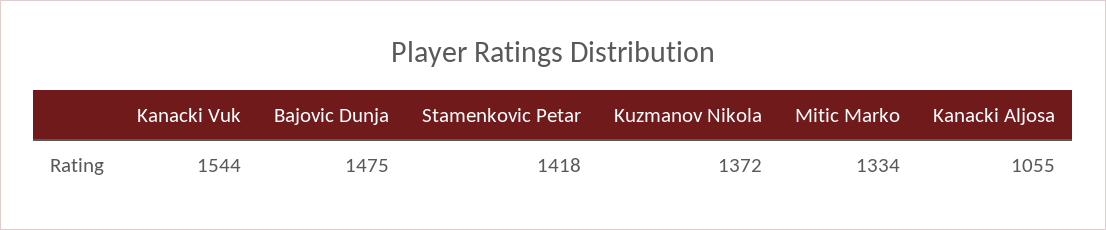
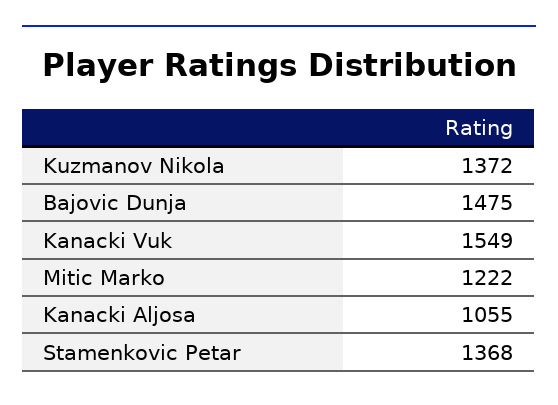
Kanacki Vuk: 1544 -> 1549
Stamenkovic Petar: 1418 -> 1368
Mitic Marko: 1334 -> 1222

